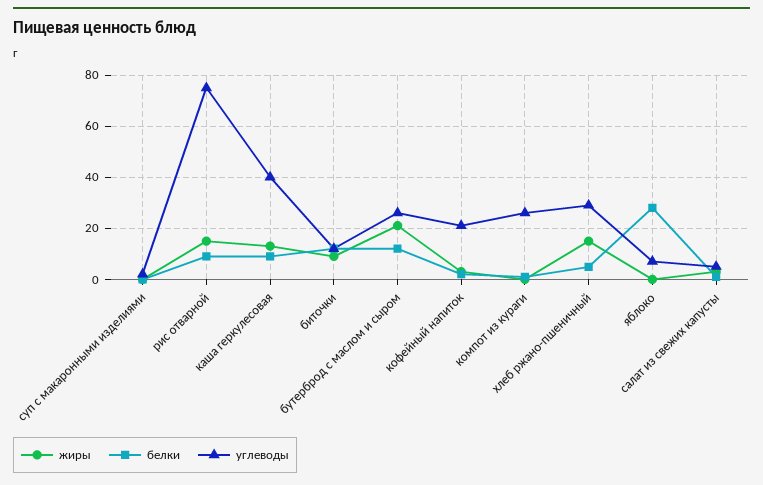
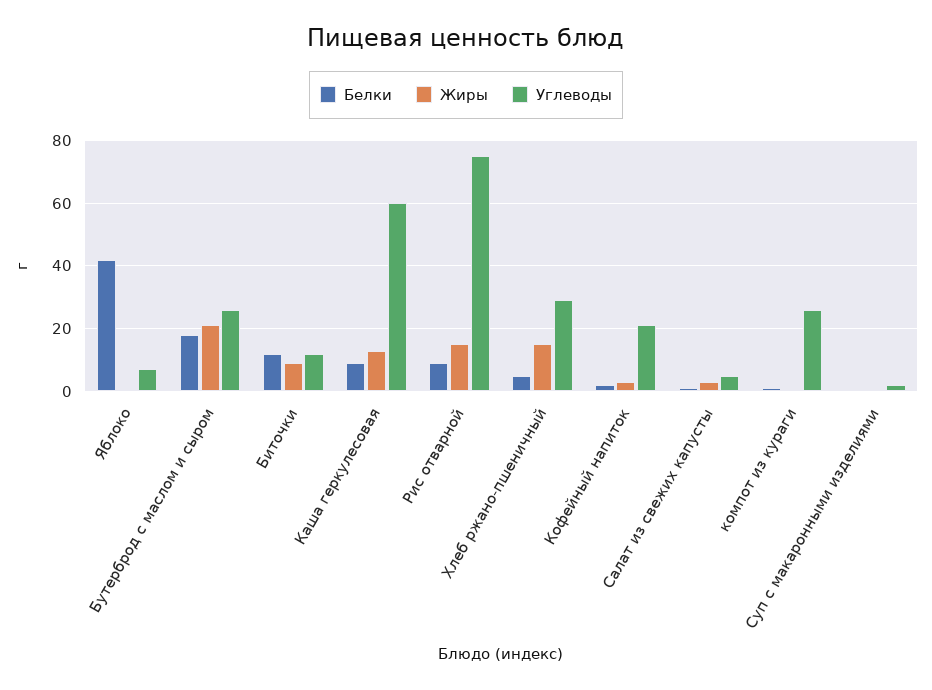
углеводы, каша геркулесовая: 40 -> 60
белки, бутерброд с маслом и сыром: 12.5 -> 18
белки, яблоко: 27.5 -> 42

